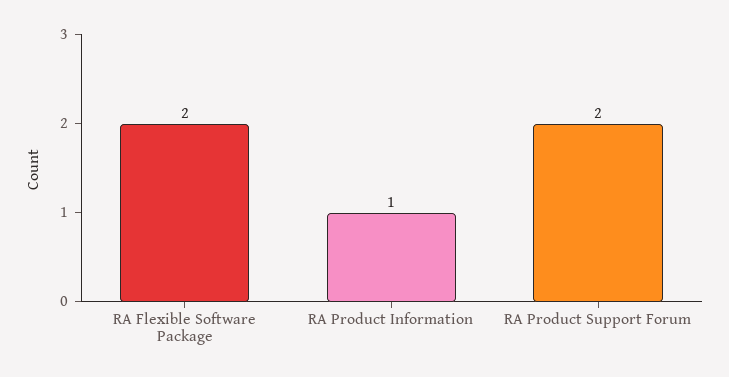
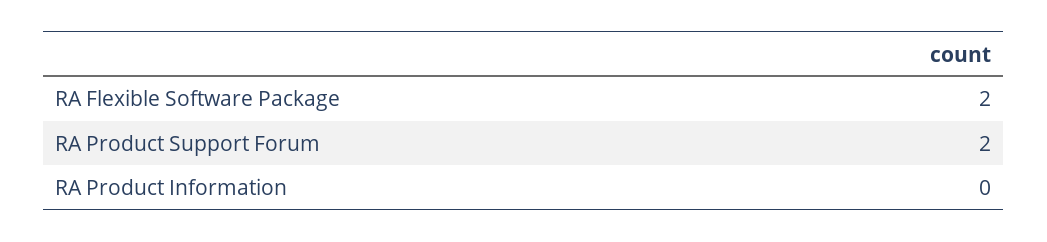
RA Product Information: 1 -> 0

